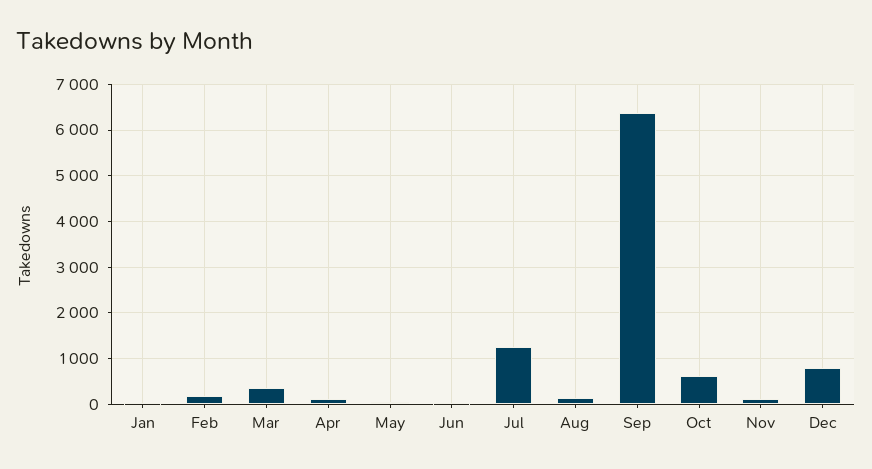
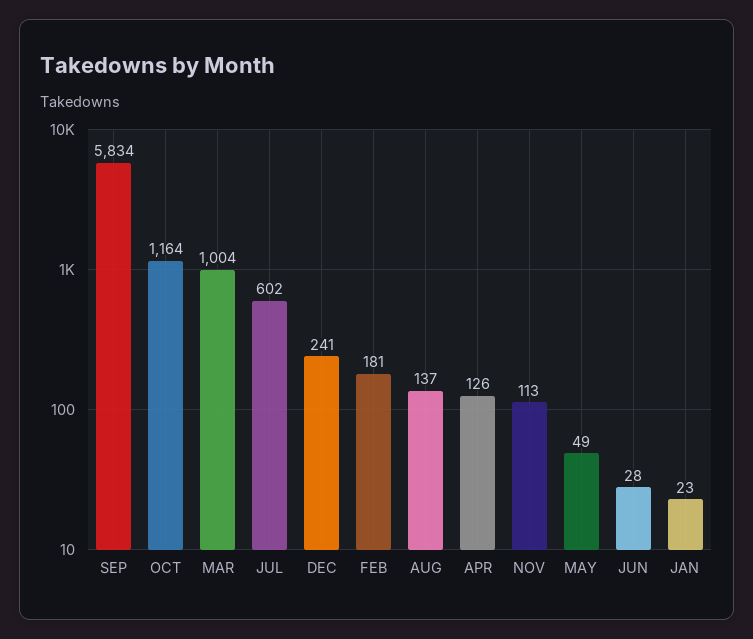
Mar: 400 -> 1004
Jul: 1200 -> 602
Sep: 6400 -> 5834
Oct: 600 -> 1164
Dec: 800 -> 241

